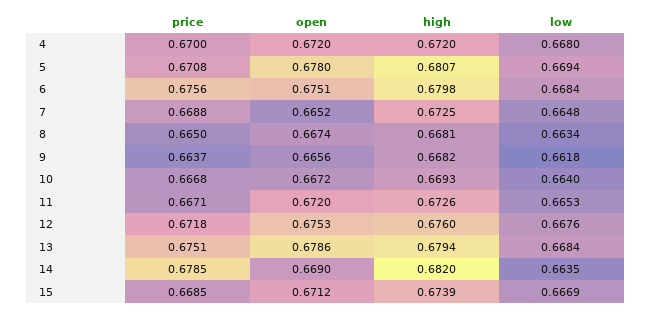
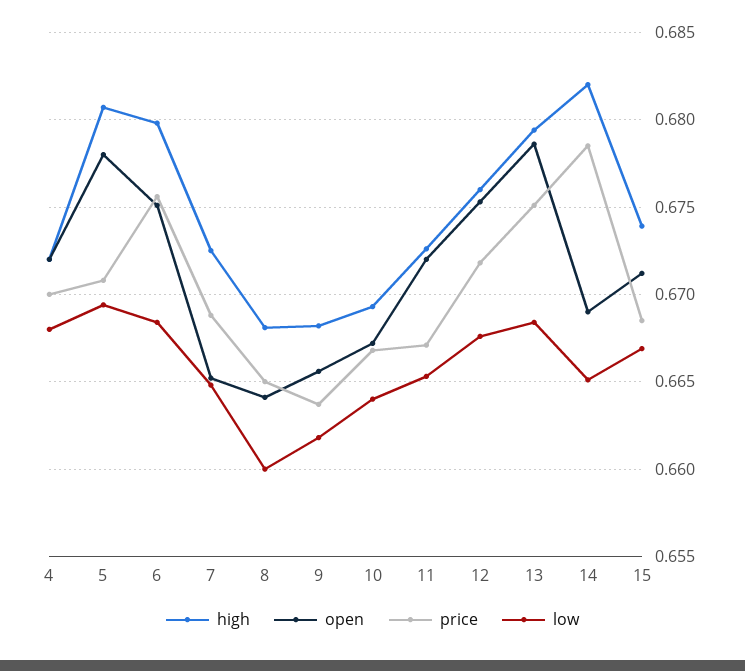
open, 8: 0.6674 -> 0.664
low, 8: 0.6634 -> 0.66
low, 14: 0.6635 -> 0.665

